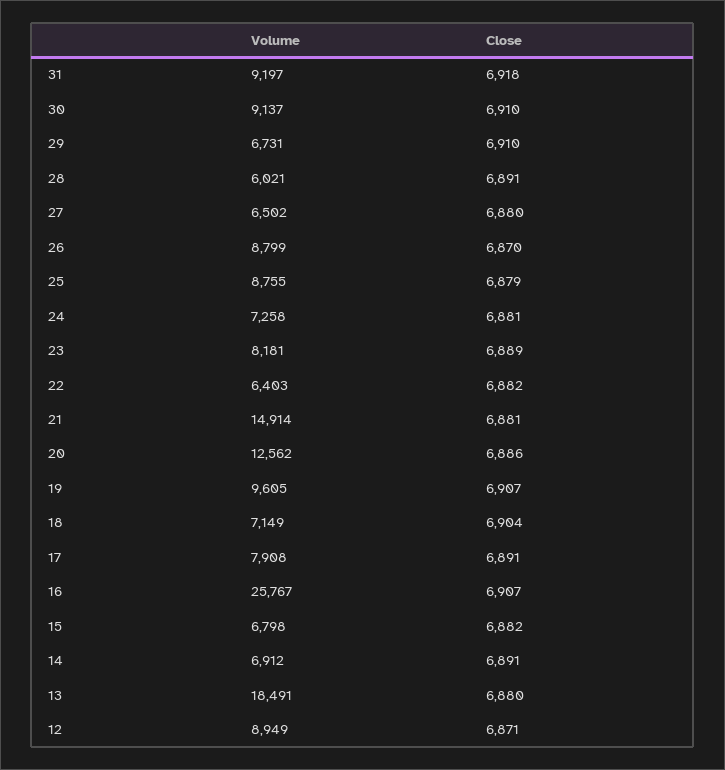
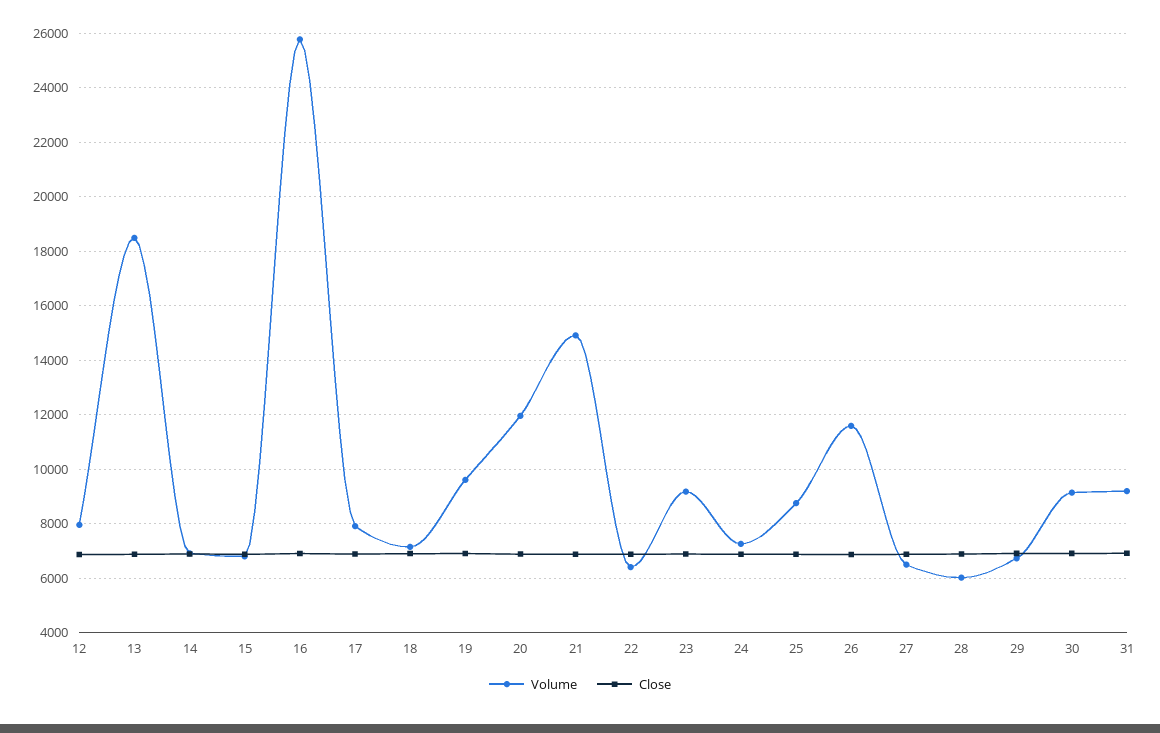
Volume, 26: 8799 -> 11500
Volume, 23: 8181 -> 9250
Volume, 20: 12562 -> 12000
Volume, 12: 8949 -> 8000

